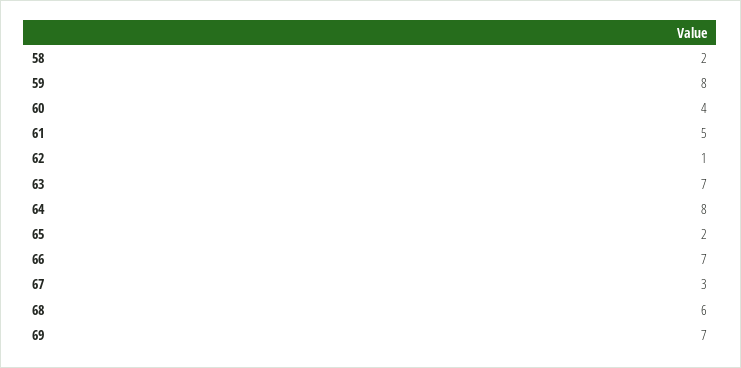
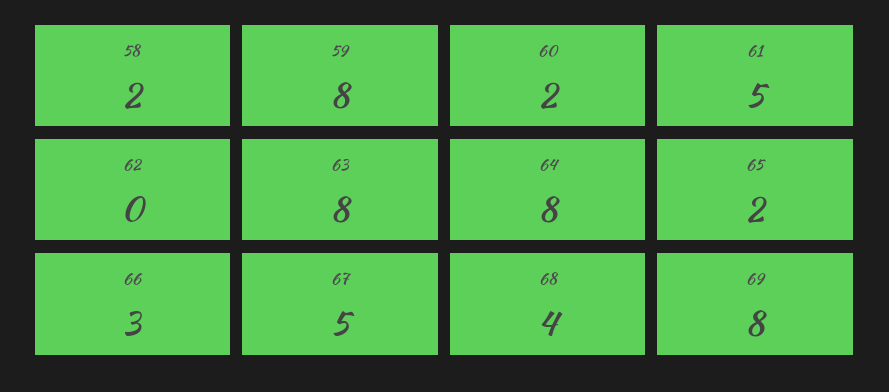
60: 4 -> 2
62: 1 -> 0
63: 7 -> 8
66: 7 -> 3
67: 3 -> 5
68: 6 -> 4
69: 7 -> 8

